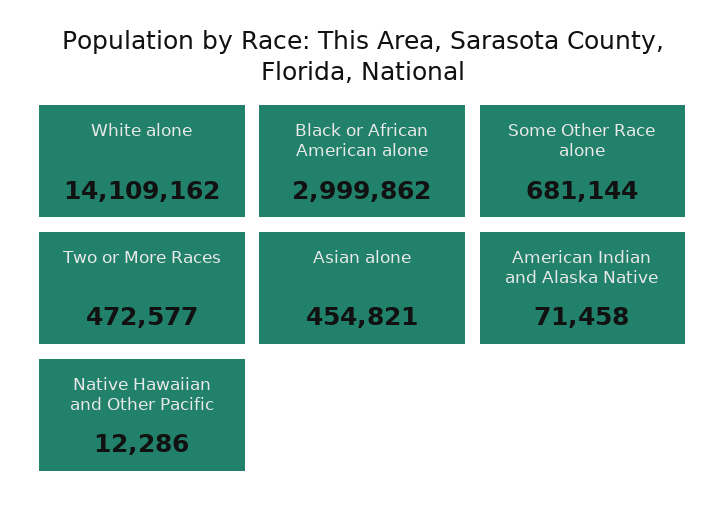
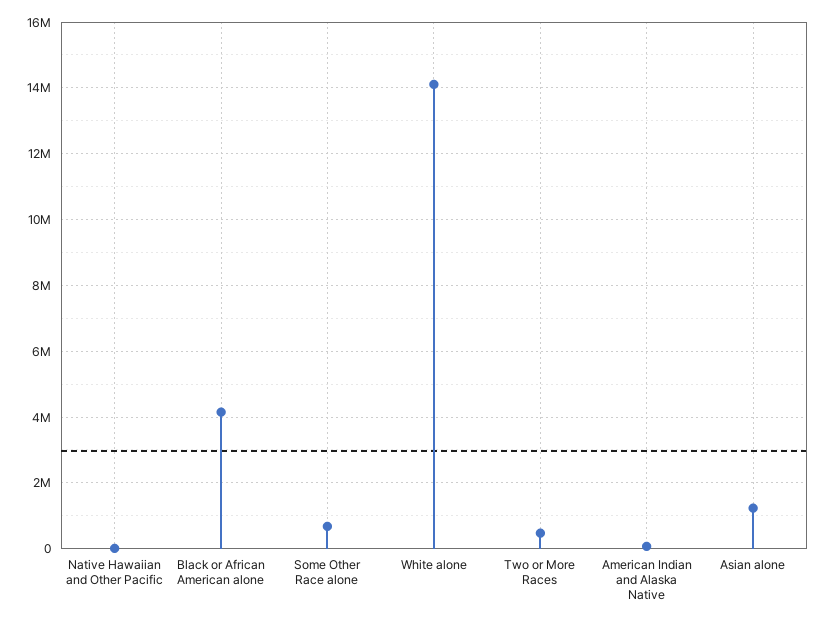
Black or African American alone: 2999862 -> 4200000
Asian alone: 454821 -> 1200000

